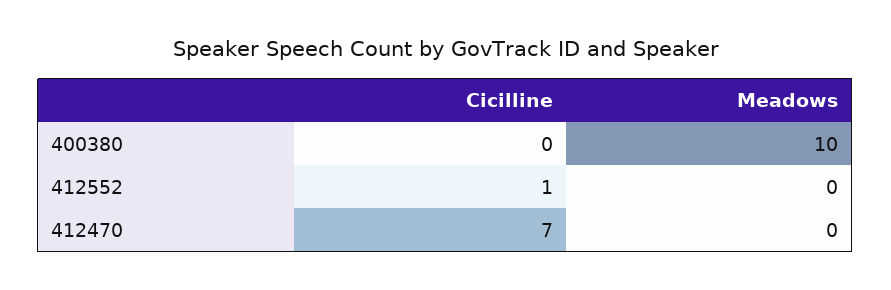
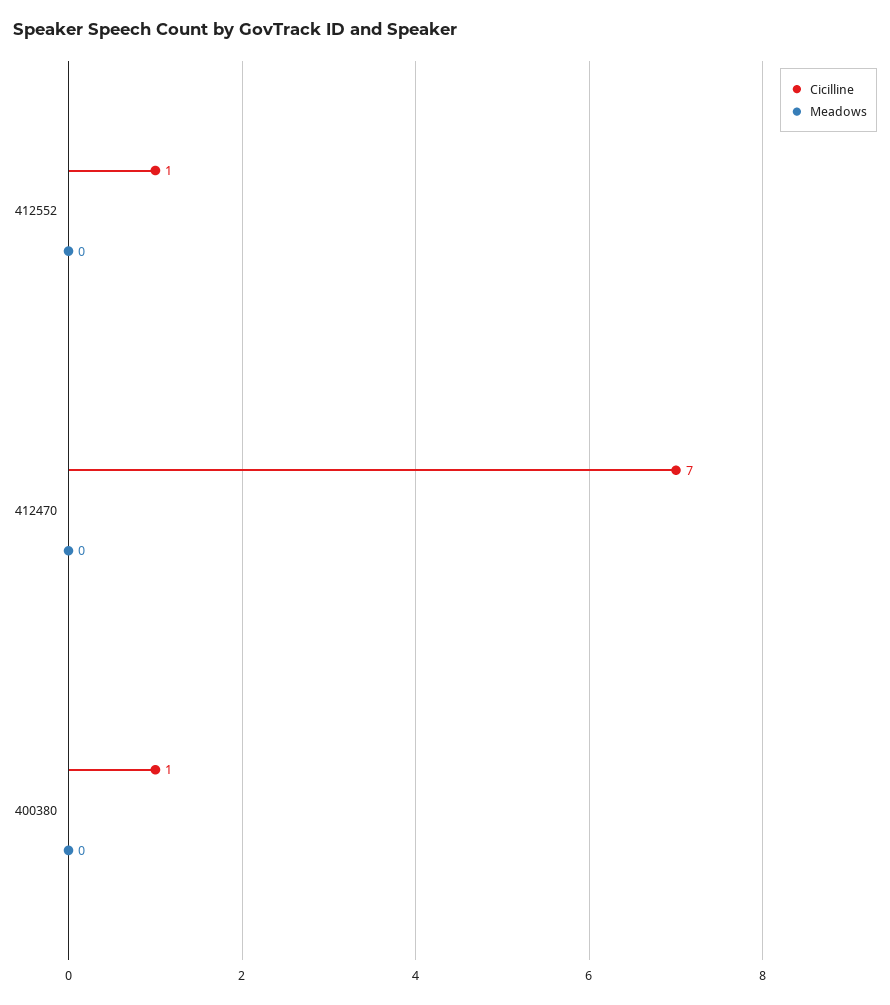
Cicilline, 400380: 0 -> 1
Meadows, 400380: 10 -> 0

